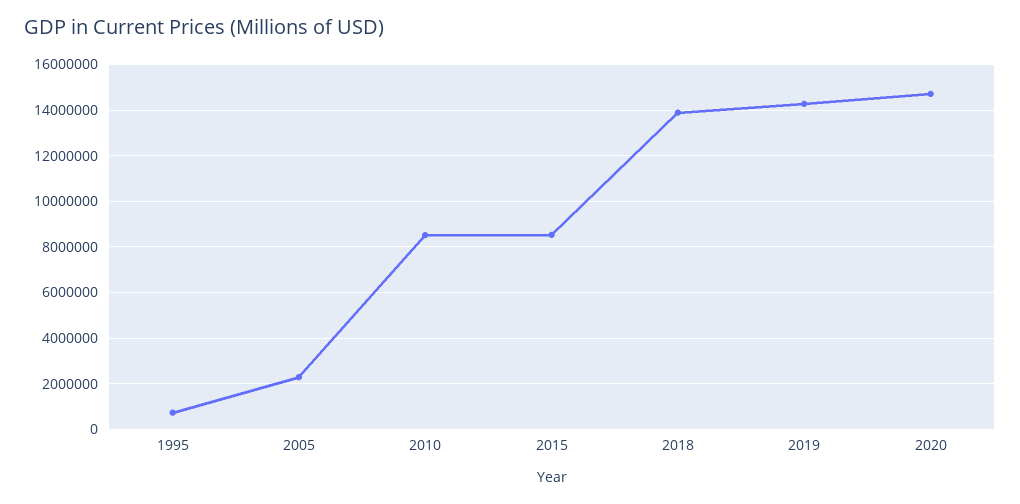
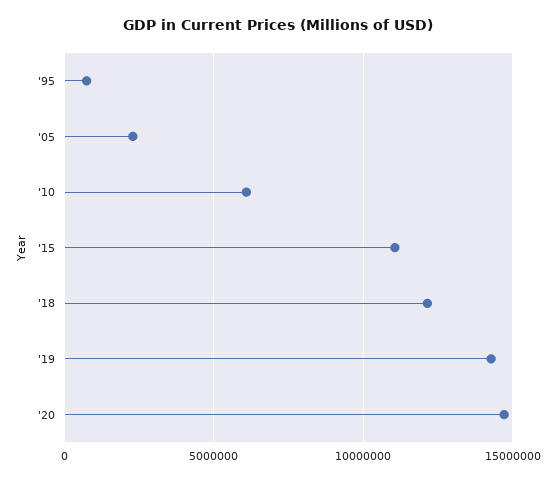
2010: 8500000 -> 6000000
2015: 8500000 -> 11000000
2018: 14000000 -> 12000000

